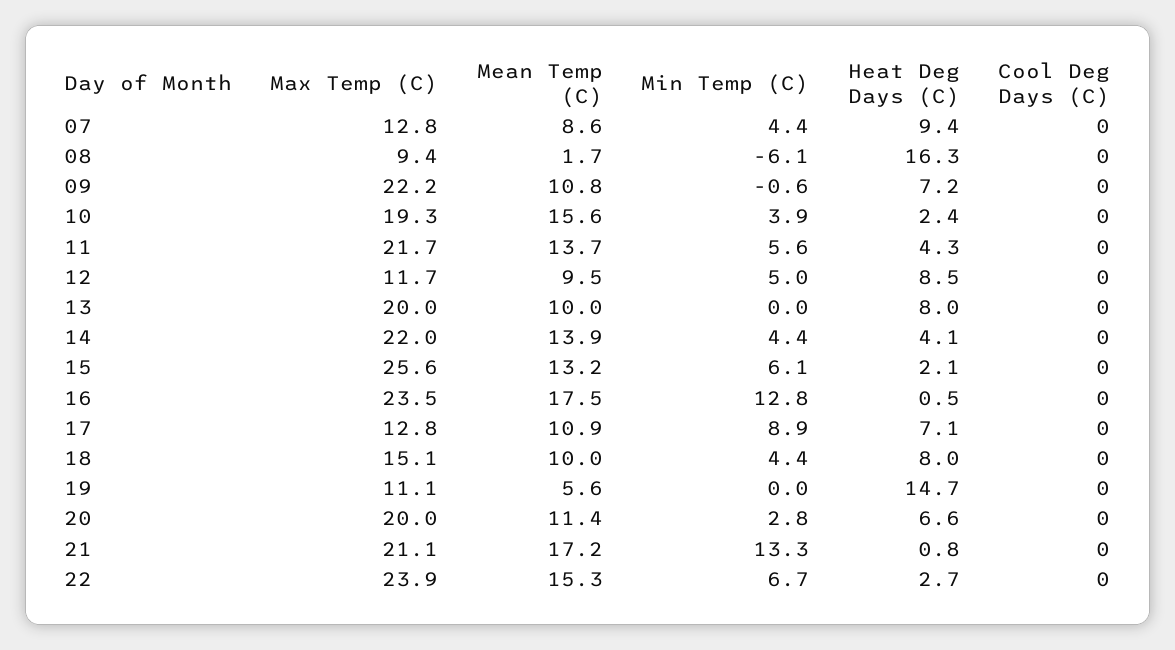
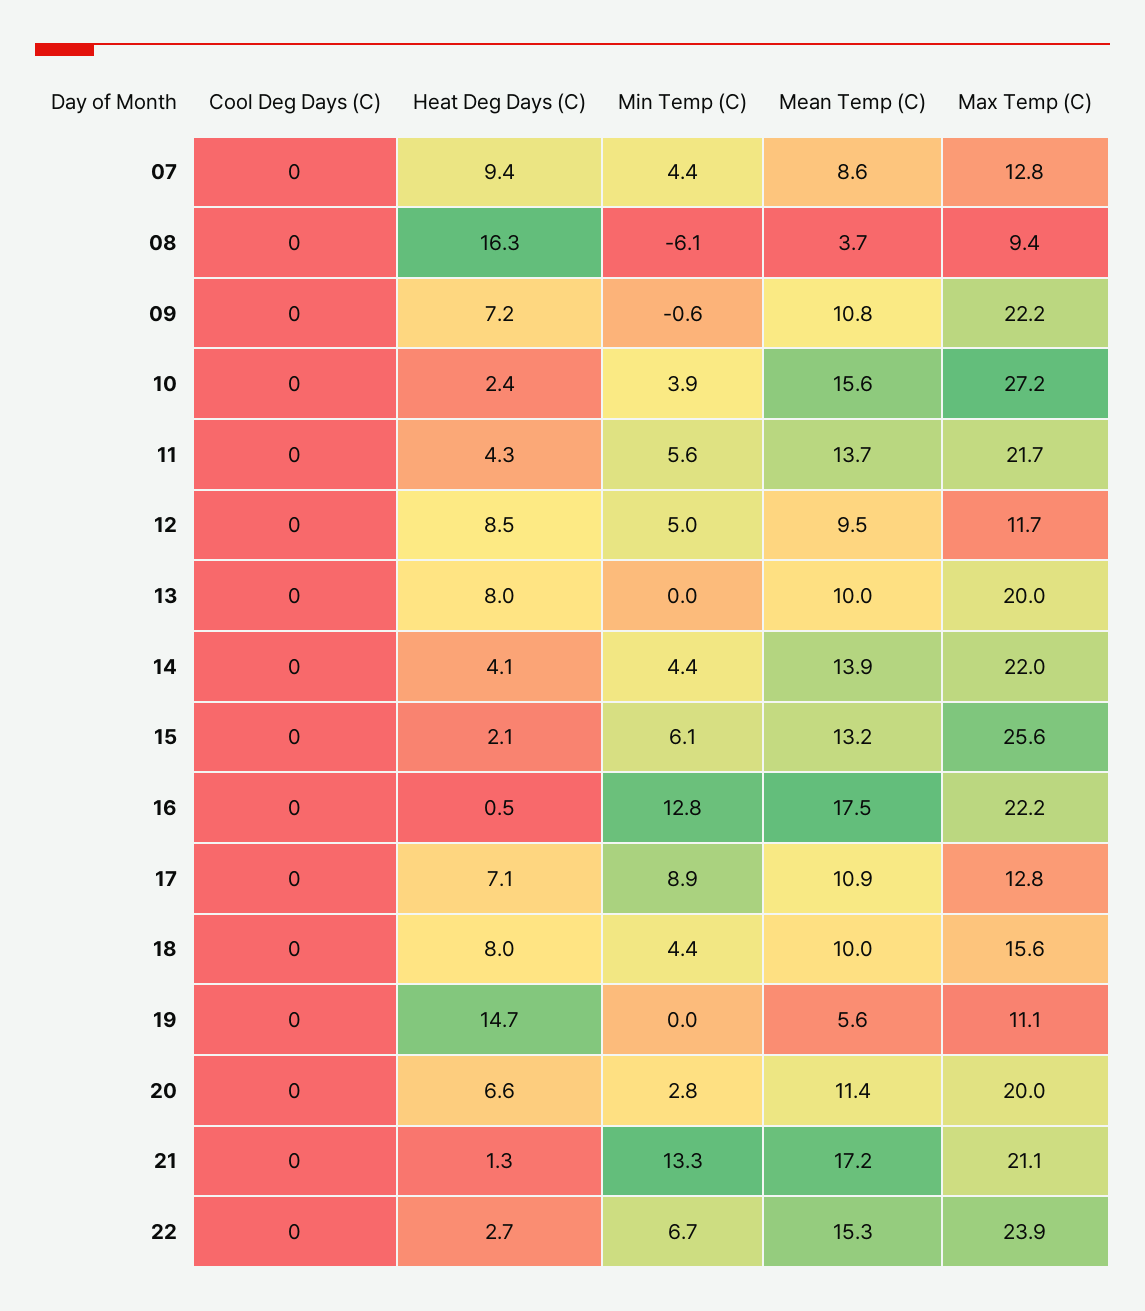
Mean Temp (C), 08: 1.7 -> 3.7
Max Temp (C), 10: 19.3 -> 27.2
Max Temp (C), 16: 23.5 -> 22.2
Max Temp (C), 18: 15.1 -> 15.6
Heat Deg Days (C), 21: 0.8 -> 1.3

